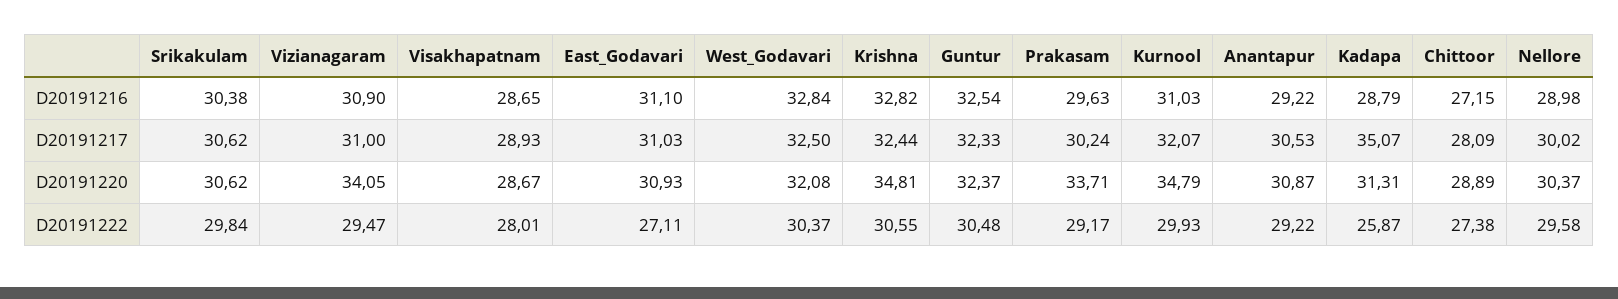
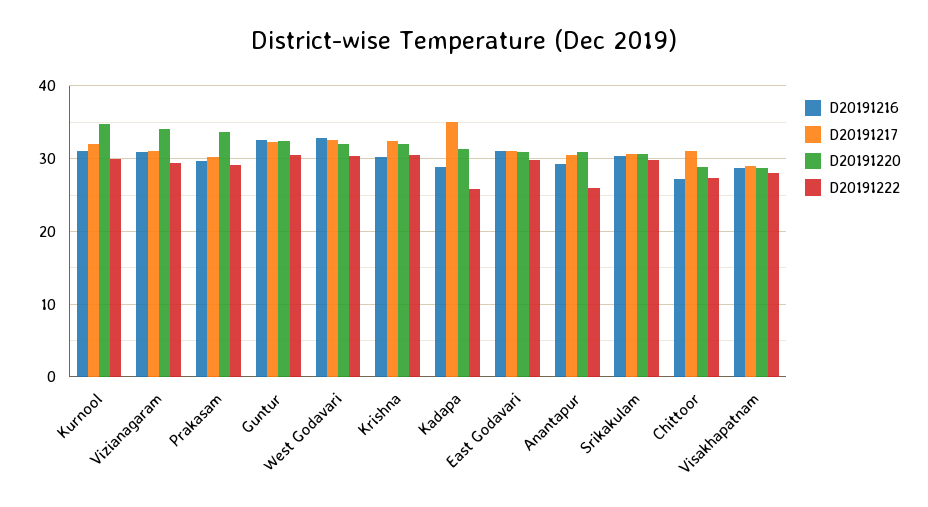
D20191216, Krishna: 32.82 -> 30
D20191216, Nellore: 28.98 -> none
D20191217, Chittoor: 28.09 -> 31
D20191217, Nellore: 30.02 -> none
D20191220, Krishna: 34.81 -> 32
D20191220, Nellore: 30.37 -> none
D20191222, East_Godavari: 27.11 -> 30
D20191222, Anantapur: 29.22 -> 26
D20191222, Nellore: 29.58 -> none

